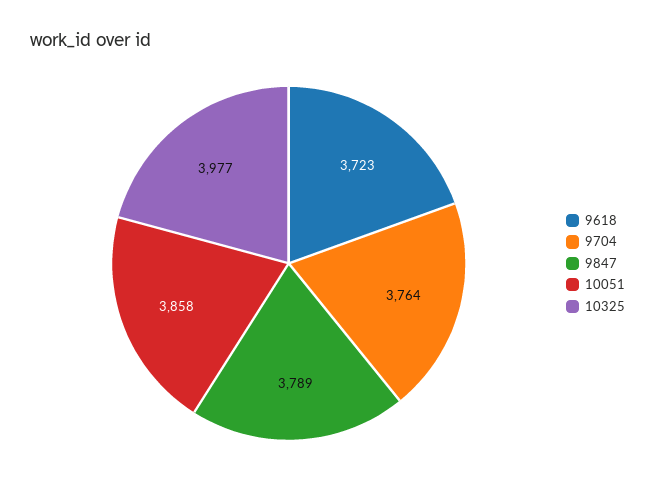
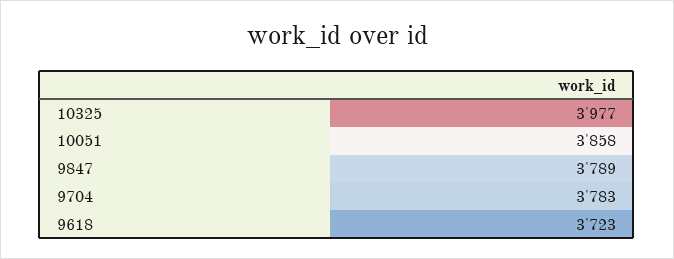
9704: 3764 -> 3783

